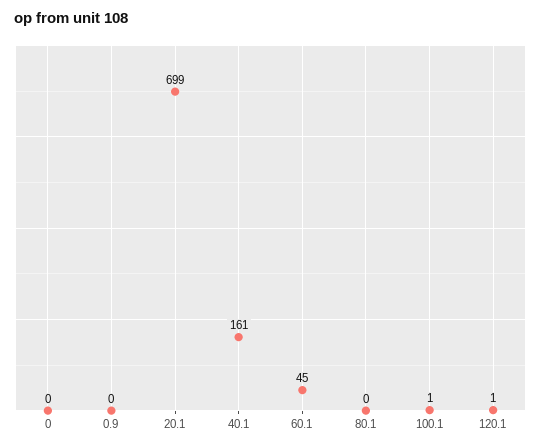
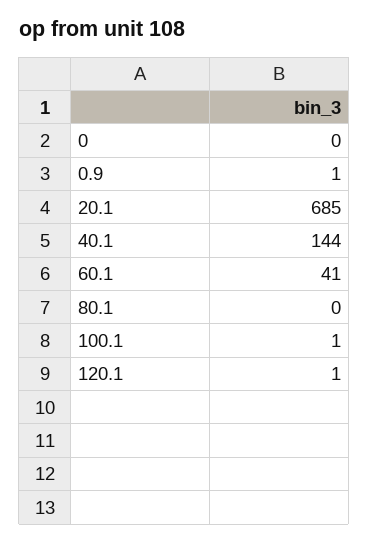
0.9: 0 -> 1
20.1: 699 -> 685
40.1: 161 -> 144
60.1: 45 -> 41

